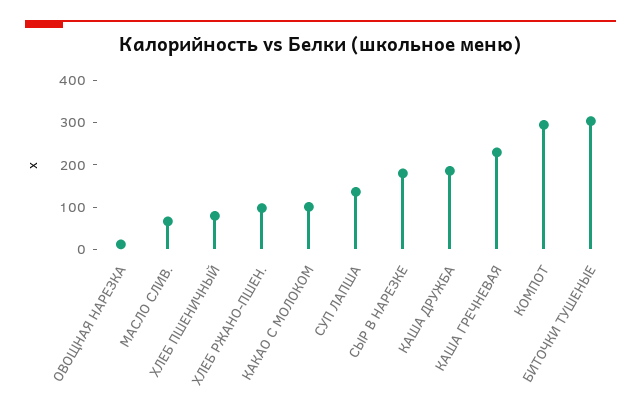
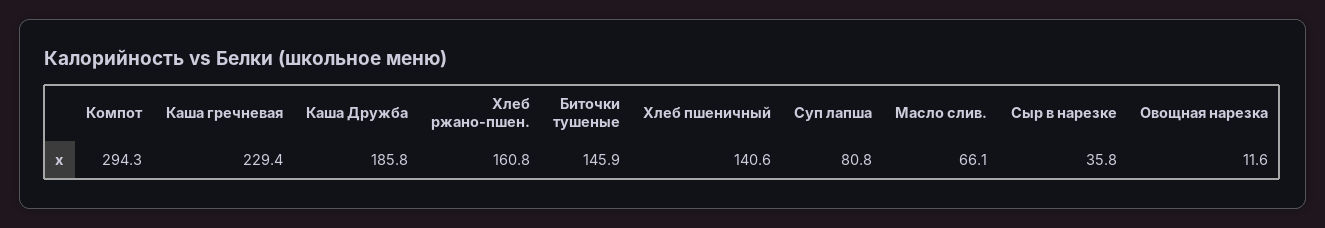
ХЛЕБ ПШЕНИЧНЫЙ: 80 -> 140.6
ХЛЕБ РЖАНО-ПШЕН.: 100 -> 160.8
КАКАО С МОЛОКОМ: 100 -> none
СУП ЛАПША: 140 -> 80.8
СЫР В НАРЕЗКЕ: 180 -> 35.8
БИТОЧКИ ТУШЕНЫЕ: 300 -> 145.9

